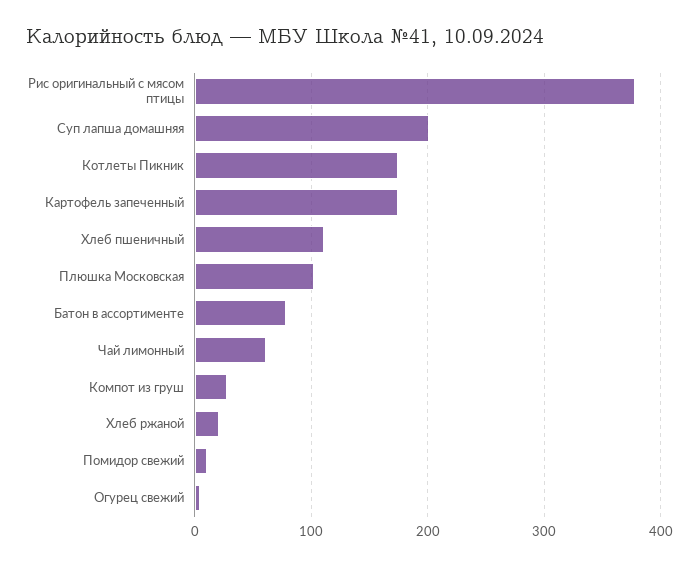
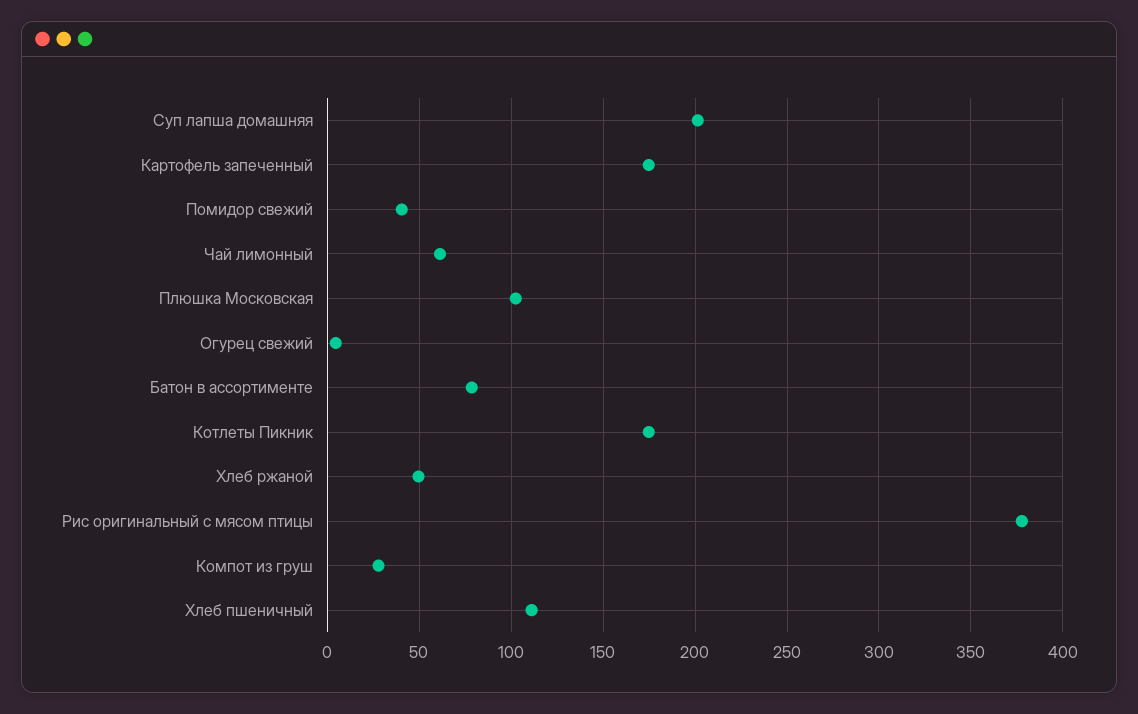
Хлеб ржаной: 20 -> 50
Помидор свежий: 10 -> 40

